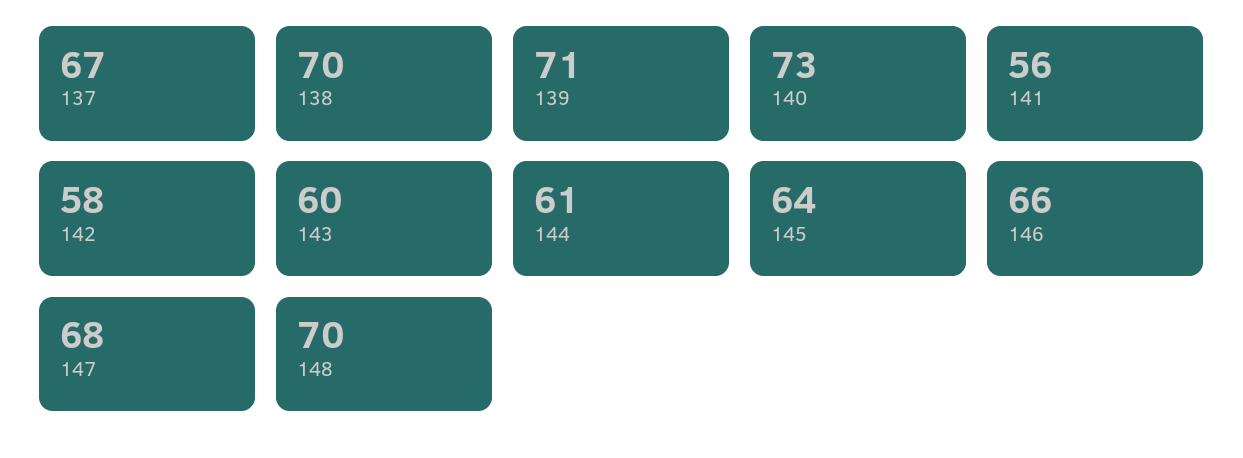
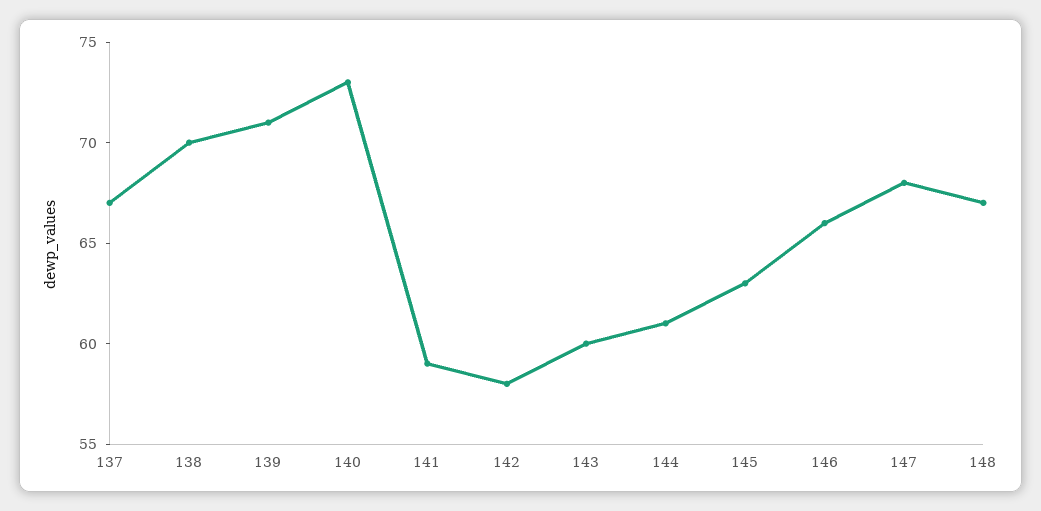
141: 56 -> 59
145: 64 -> 63
148: 70 -> 67

